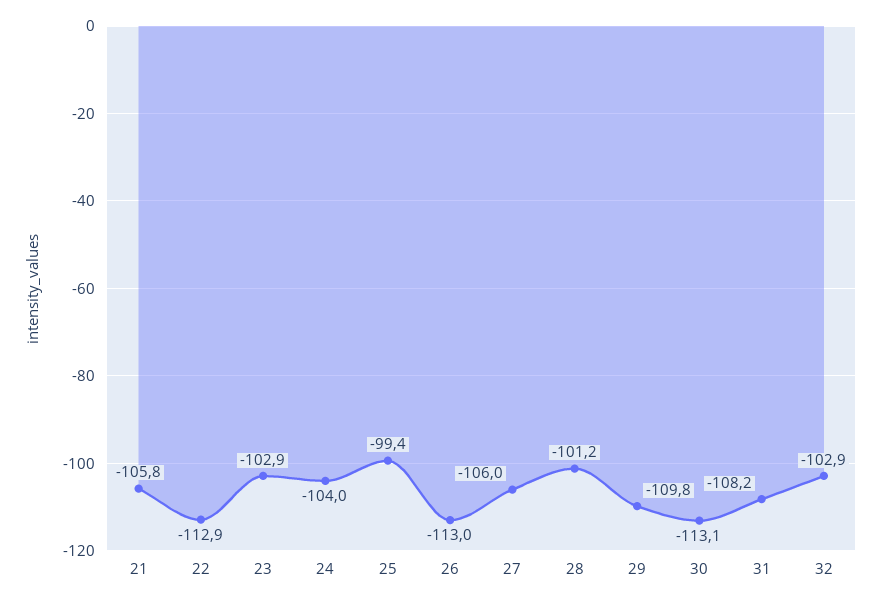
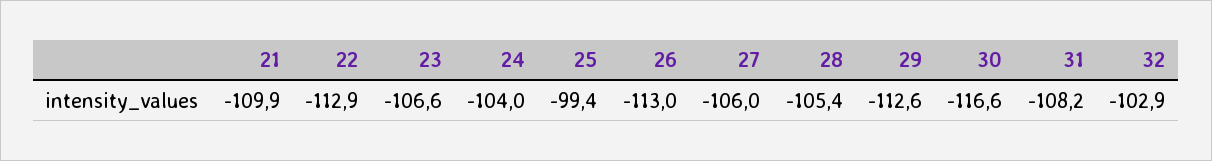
21: -105.8 -> -109.9
23: -102.9 -> -106.6
28: -101.2 -> -105.4
29: -109.8 -> -112.6
30: -113.1 -> -116.6

